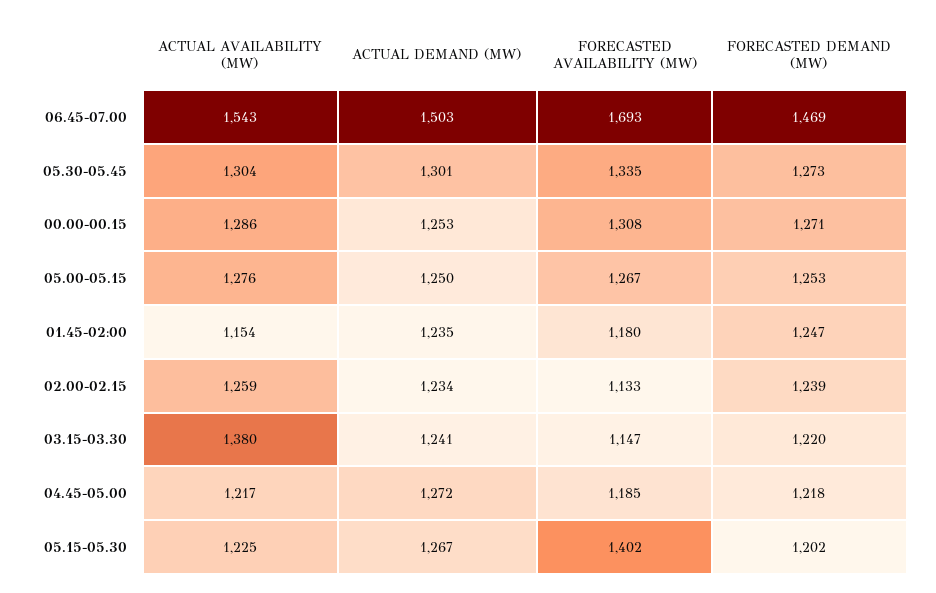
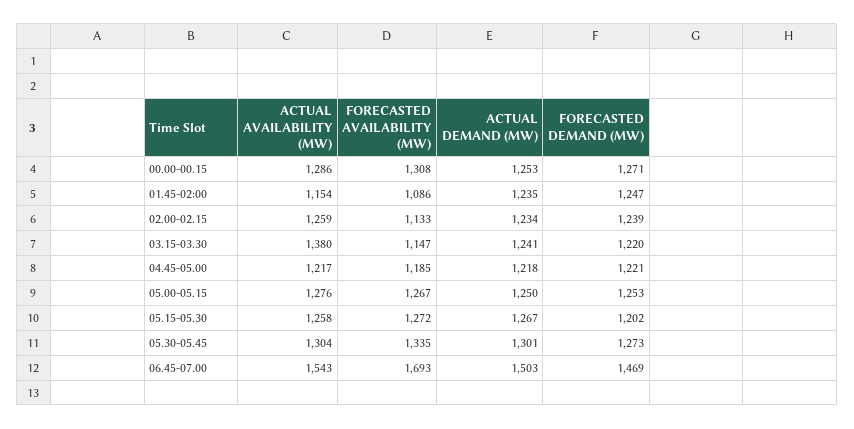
FORECASTED AVAILABILITY (MW), 01.45-02:00: 1180 -> 1086
ACTUAL DEMAND (MW), 04.45-05.00: 1272 -> 1218
FORECASTED DEMAND (MW), 04.45-05.00: 1218 -> 1221
ACTUAL AVAILABILITY (MW), 05.15-05.30: 1225 -> 1258
FORECASTED AVAILABILITY (MW), 05.15-05.30: 1402 -> 1272

